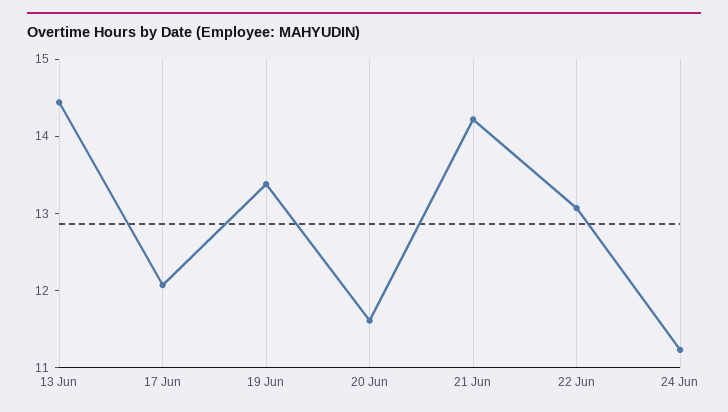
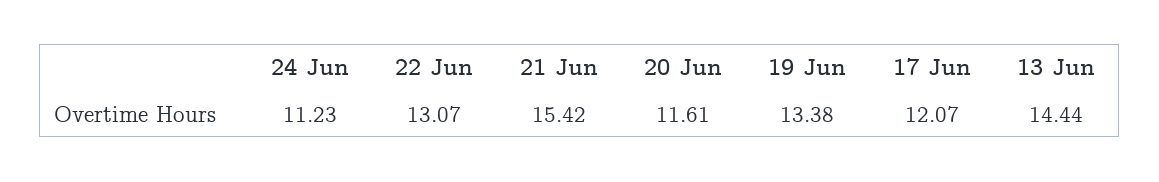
21 Jun: 14.2 -> 15.42

